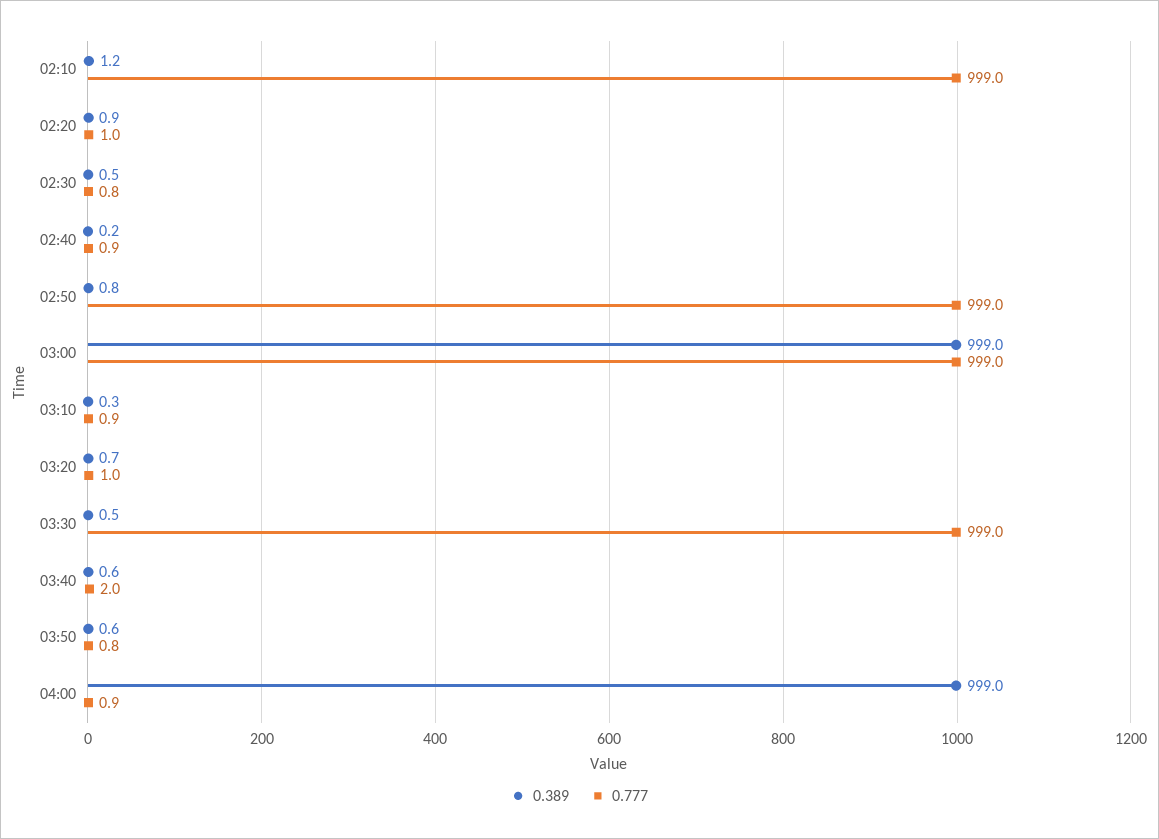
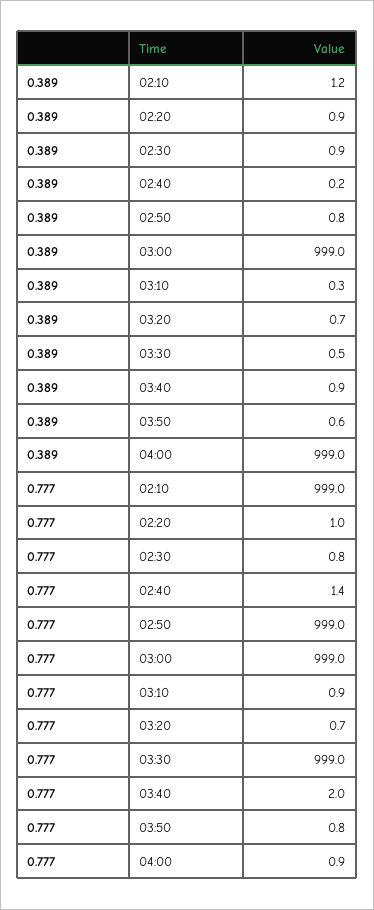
0.389, 02:30: 0.5 -> 0.9
0.777, 02:40: 0.9 -> 1.4
0.777, 03:20: 1 -> 0.7
0.389, 03:40: 0.6 -> 0.9

